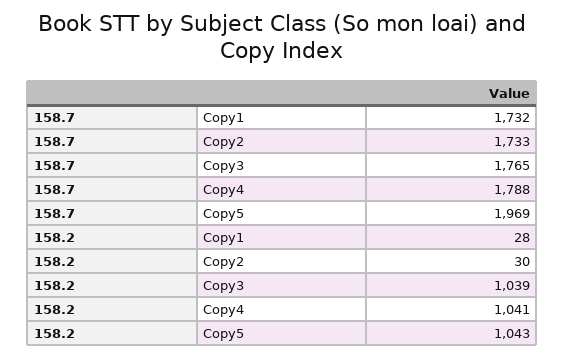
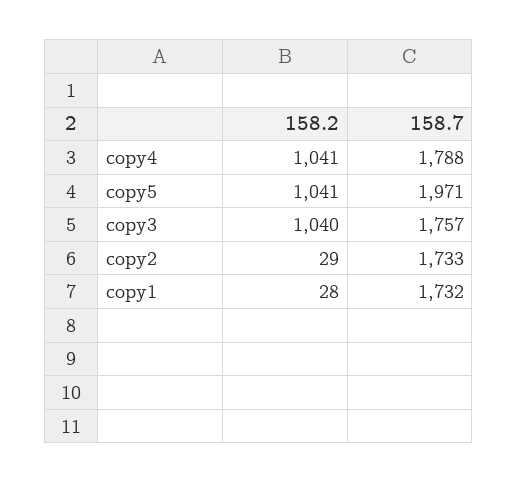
158.7, Copy3: 1765 -> 1757
158.7, Copy5: 1969 -> 1971
158.2, Copy2: 30 -> 29
158.2, Copy3: 1039 -> 1040
158.2, Copy5: 1043 -> 1041

